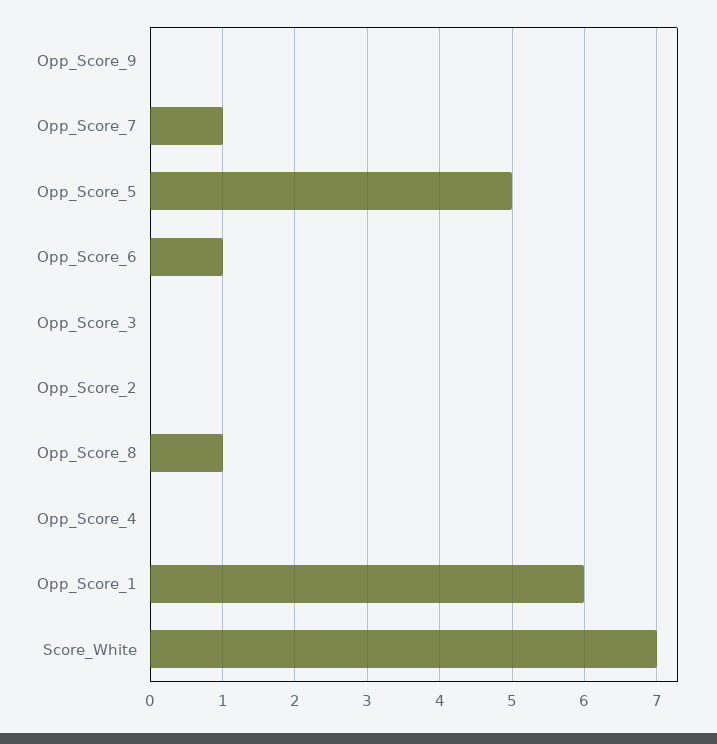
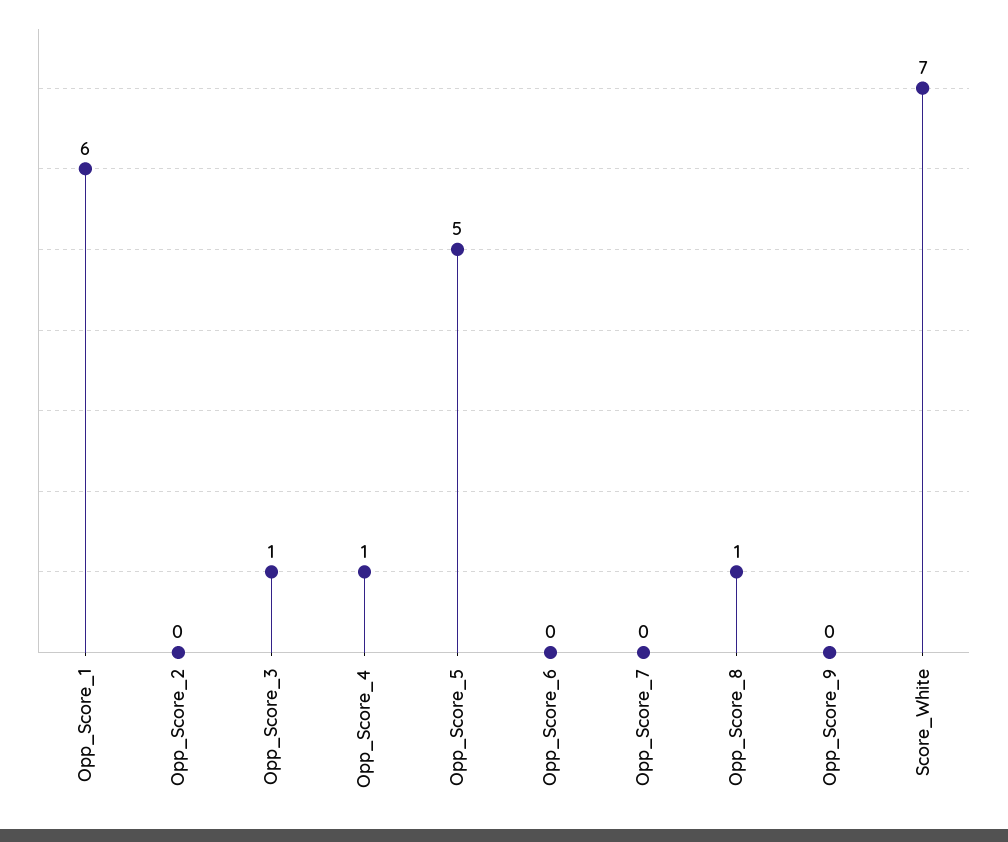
Opp_Score_7: 1 -> 0
Opp_Score_6: 1 -> 0
Opp_Score_3: 0 -> 1
Opp_Score_4: 0 -> 1

